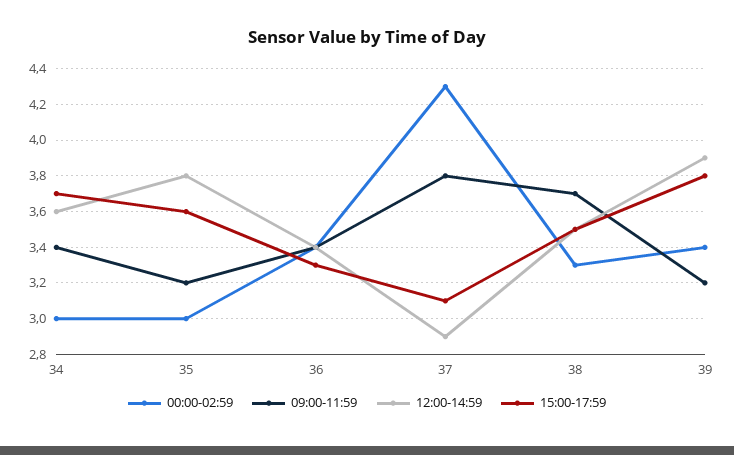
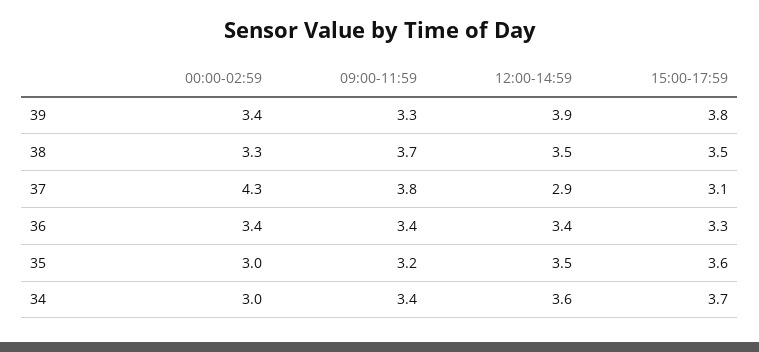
12:00-14:59, 35: 3.8 -> 3.5
09:00-11:59, 39: 3.2 -> 3.3

